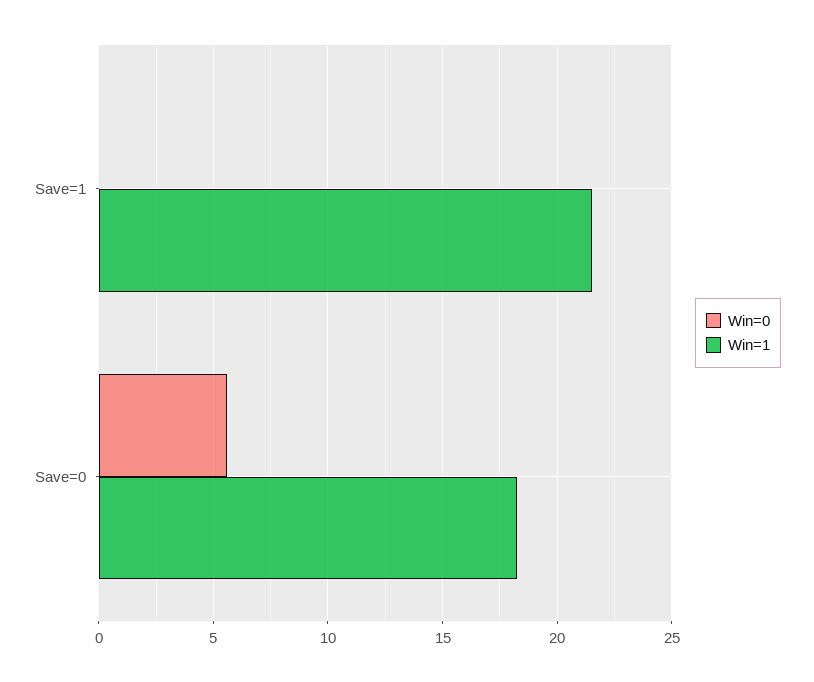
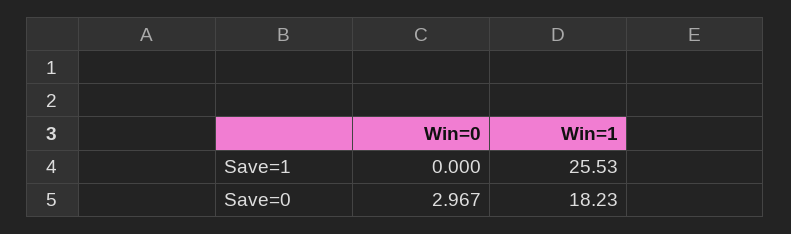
Win=1, Save=1: 21.5 -> 25.53
Win=0, Save=0: 5.5 -> 2.967

